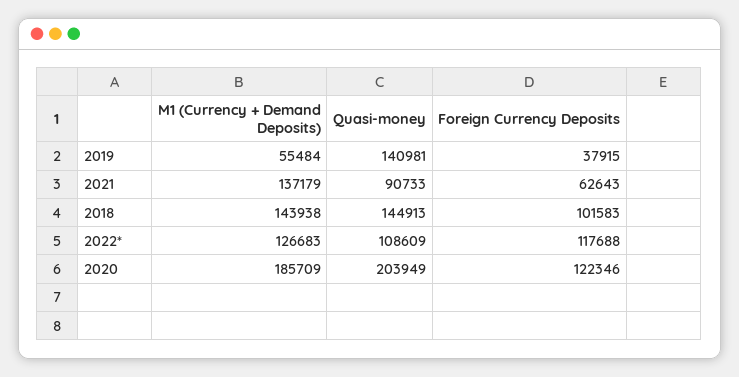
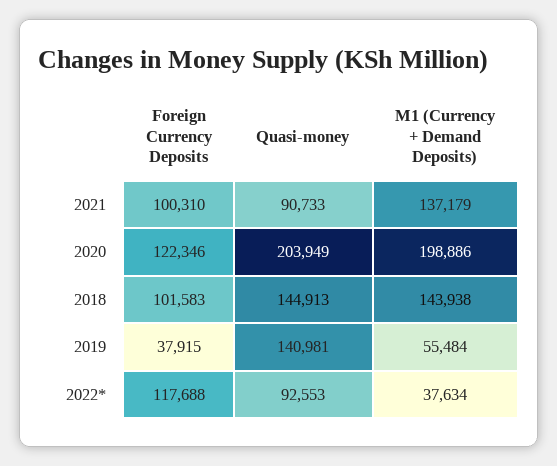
Foreign Currency Deposits, 2021: 62643 -> 100310
M1 (Currency + Demand Deposits), 2022*: 126683 -> 37634
Quasi-money, 2022*: 108609 -> 92553
M1 (Currency + Demand Deposits), 2020: 185709 -> 198886

